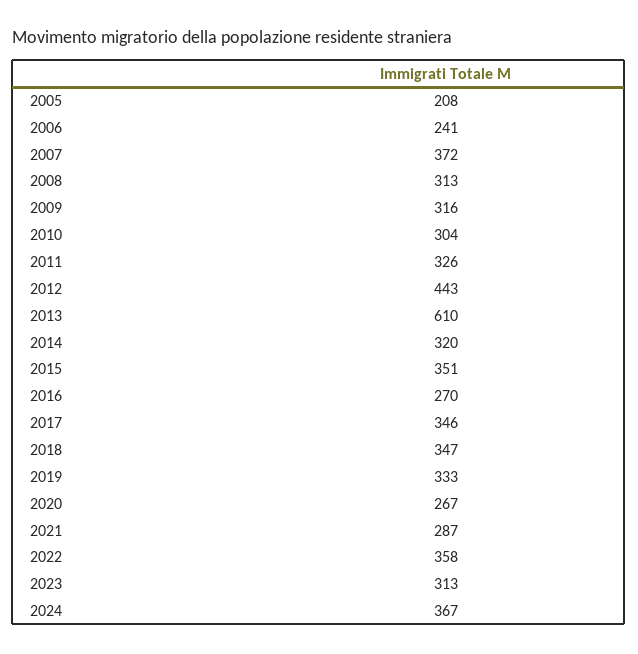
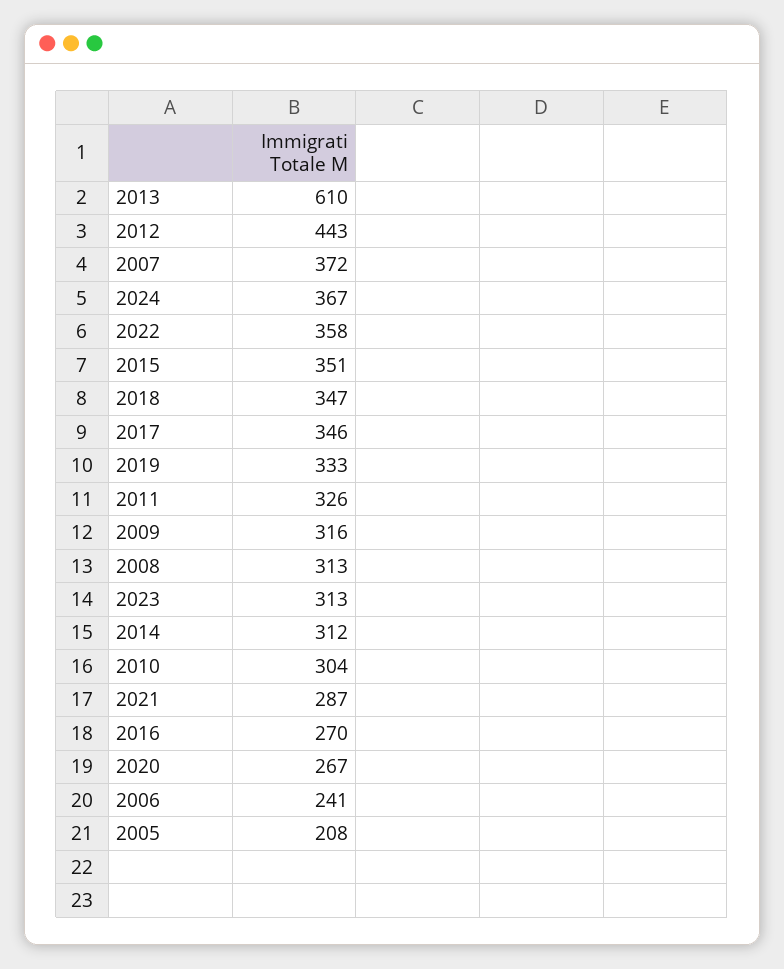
2014: 320 -> 312

